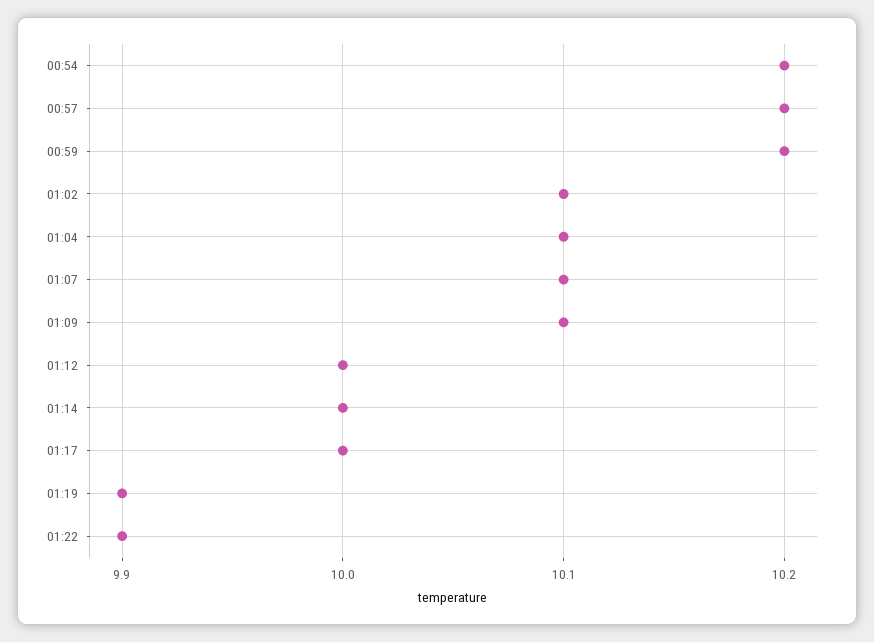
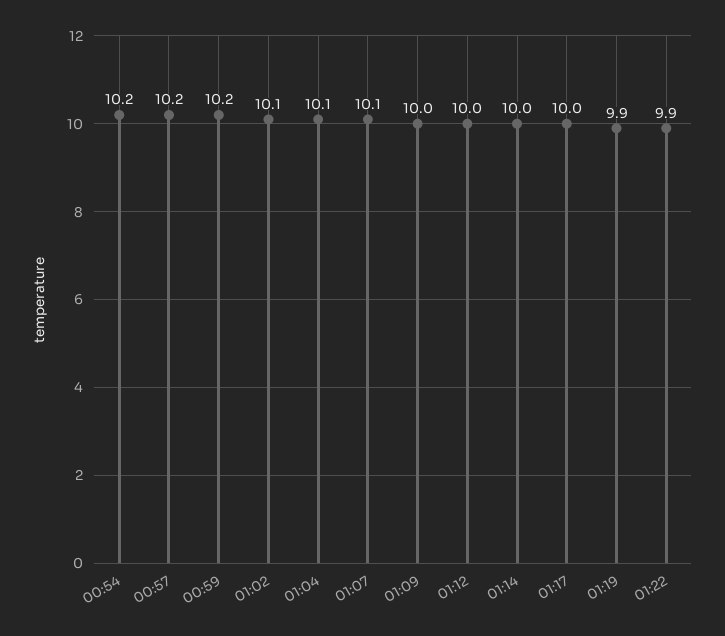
01:09: 10.1 -> 10

